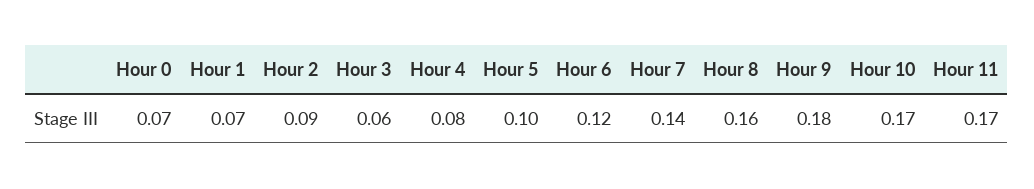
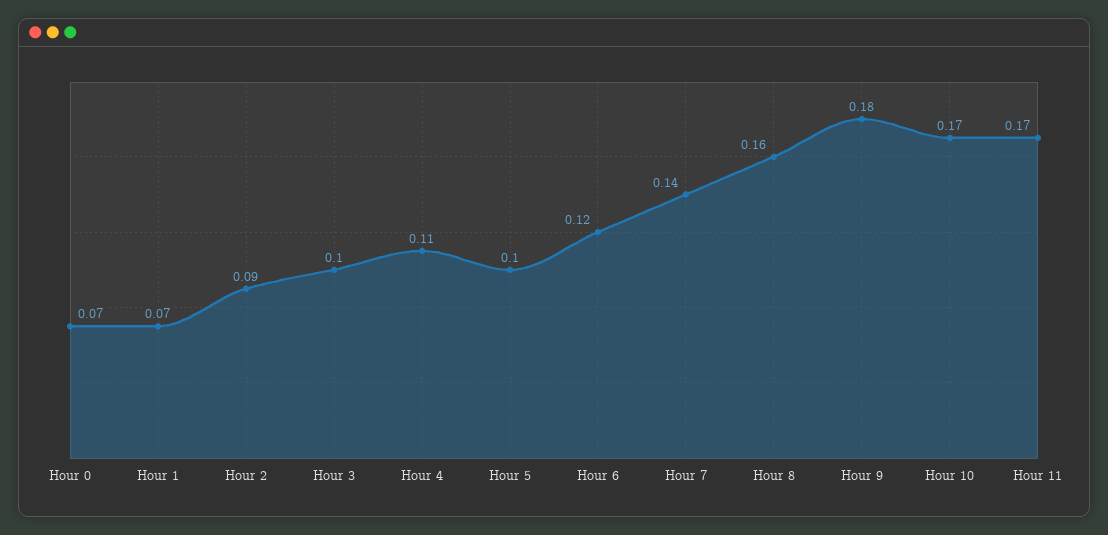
Hour 3: 0.06 -> 0.1
Hour 4: 0.08 -> 0.11

